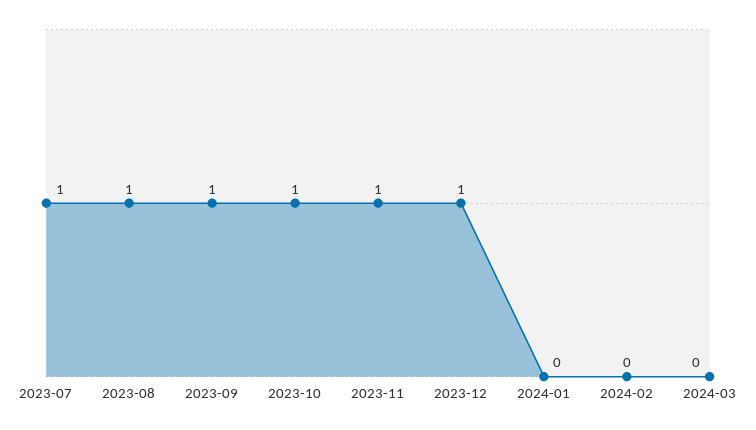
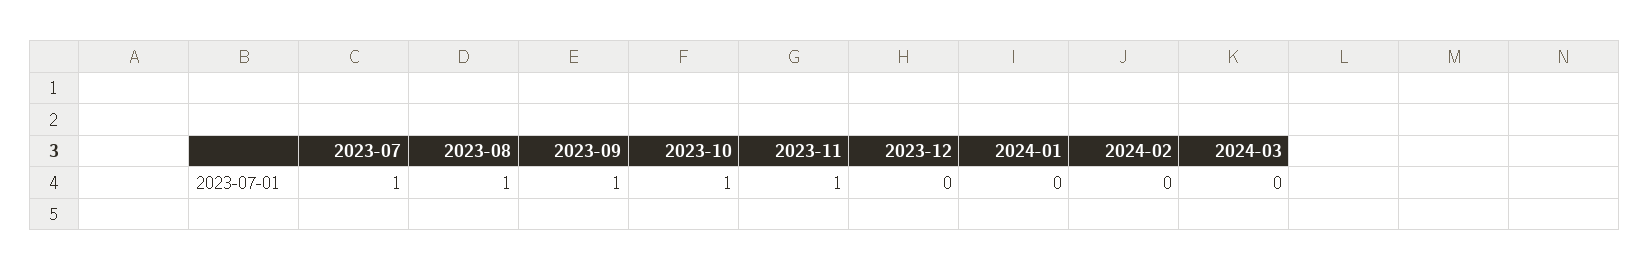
2023-12: 1 -> 0

